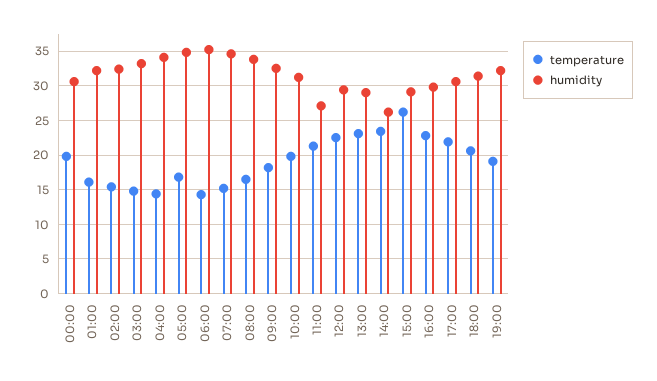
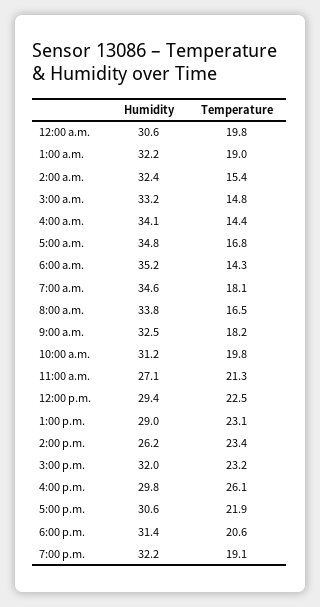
temperature, 01:00: 16 -> 19
temperature, 07:00: 15 -> 18.1
temperature, 15:00: 26 -> 23.2
humidity, 15:00: 29 -> 32
temperature, 16:00: 23 -> 26.1

